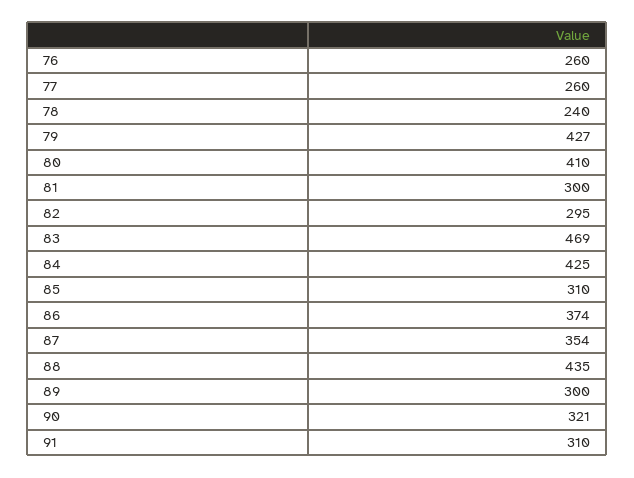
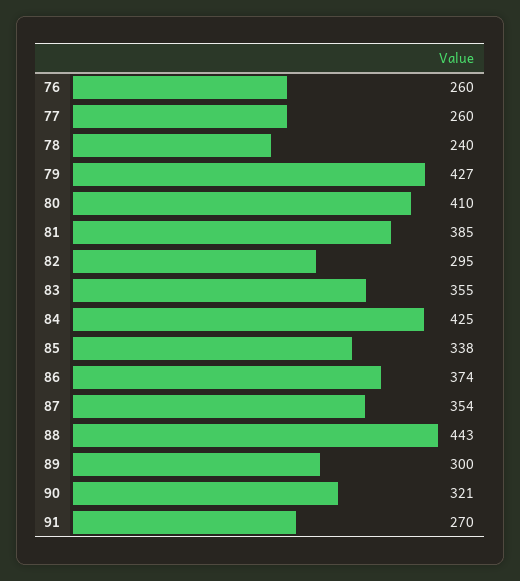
81: 300 -> 385
83: 469 -> 355
85: 310 -> 338
88: 435 -> 443
91: 310 -> 270

